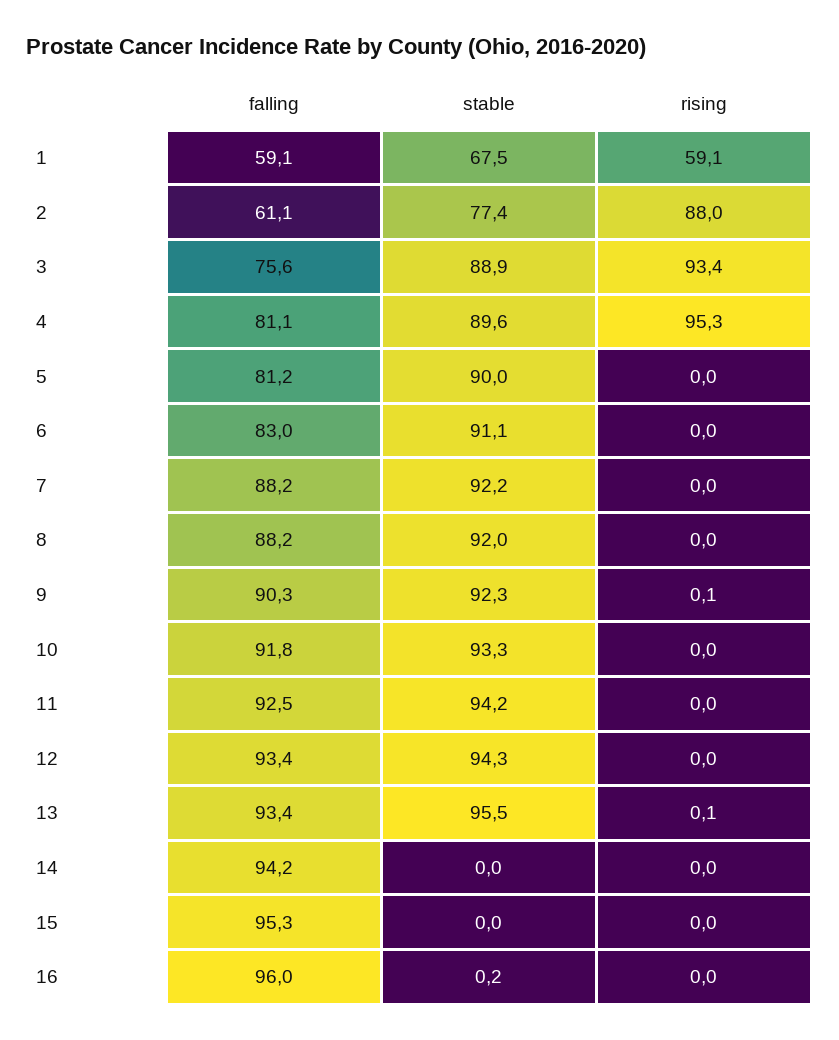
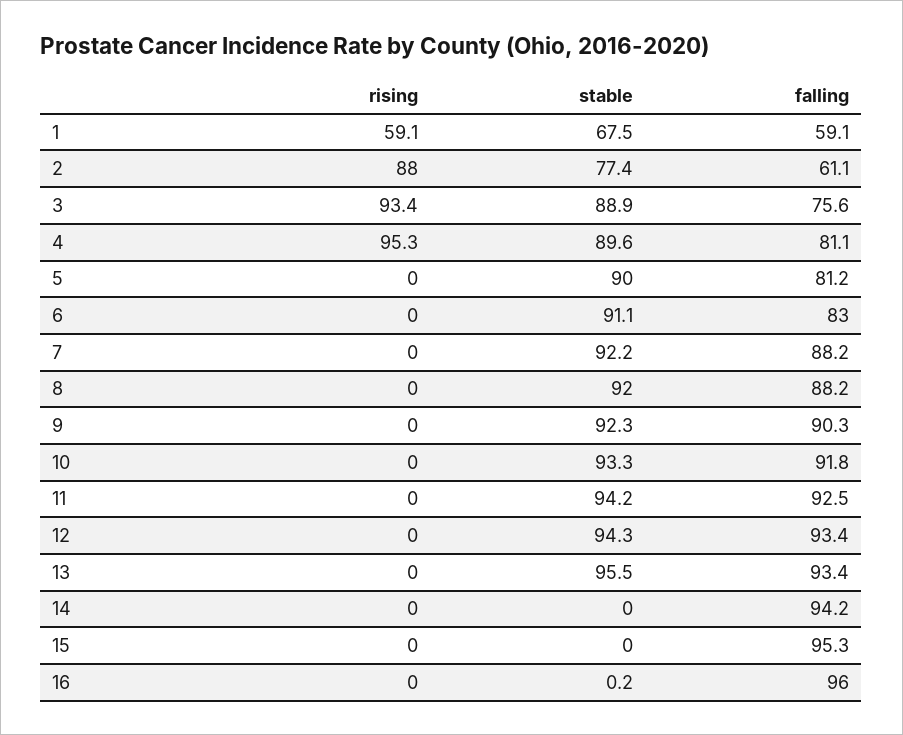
rising, 9: 0.1 -> 0
rising, 13: 0.1 -> 0

